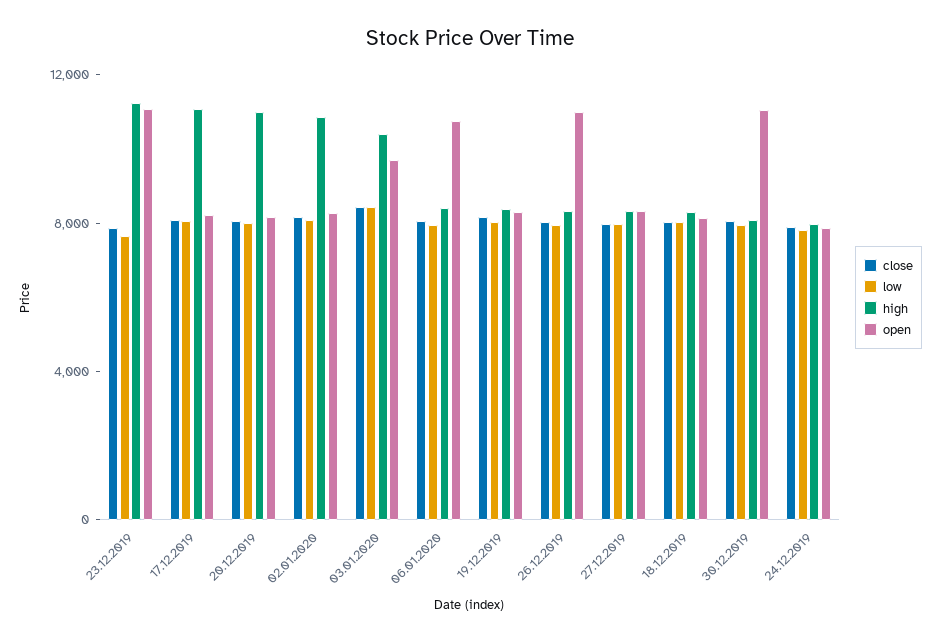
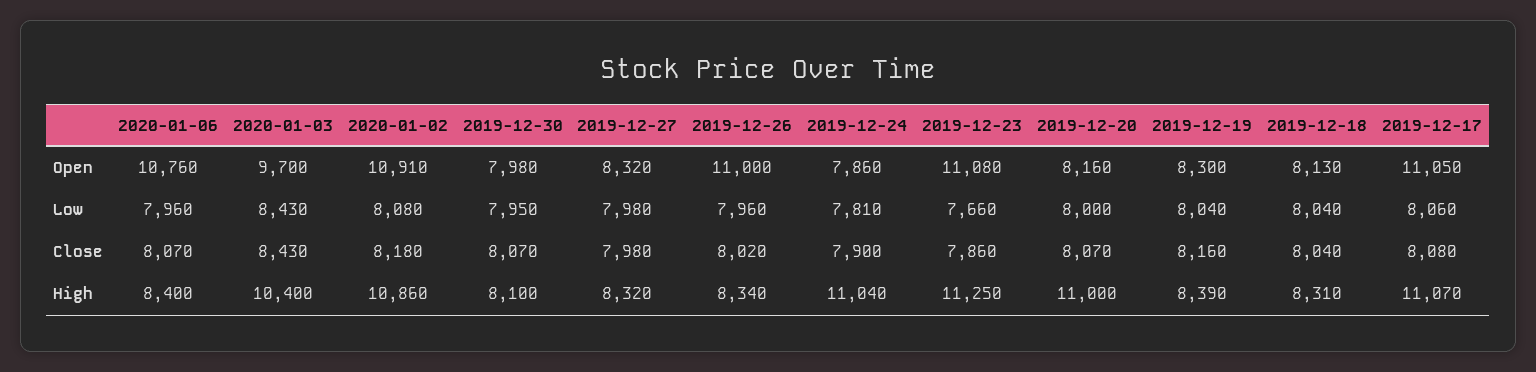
open, 17.12.2019: 8000 -> 11050
open, 02.01.2020: 8000 -> 10910
open, 30.12.2019: 11000 -> 7980
high, 24.12.2019: 8000 -> 11040

